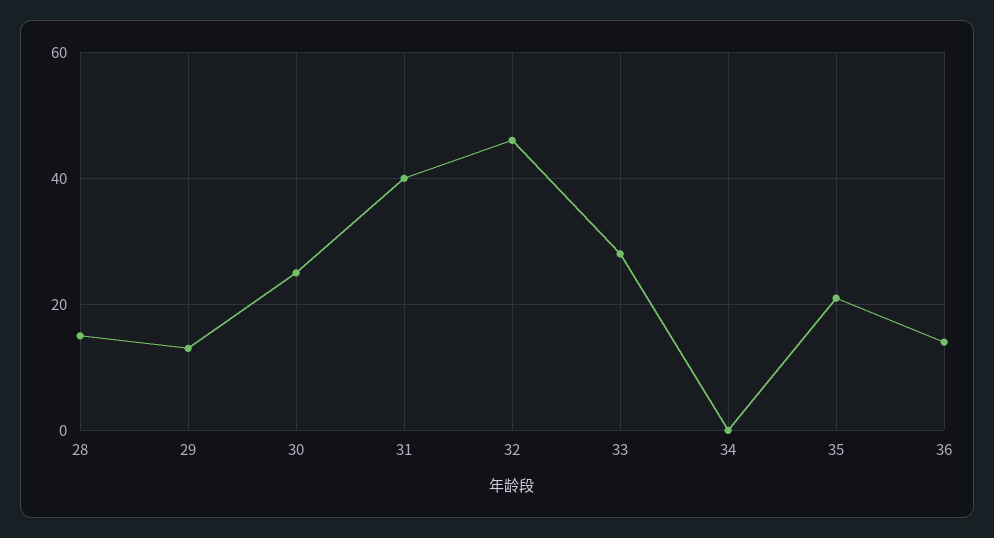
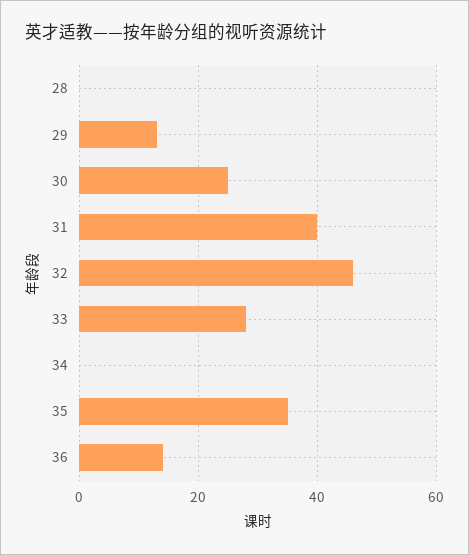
28: 15 -> 0
35: 20 -> 35

